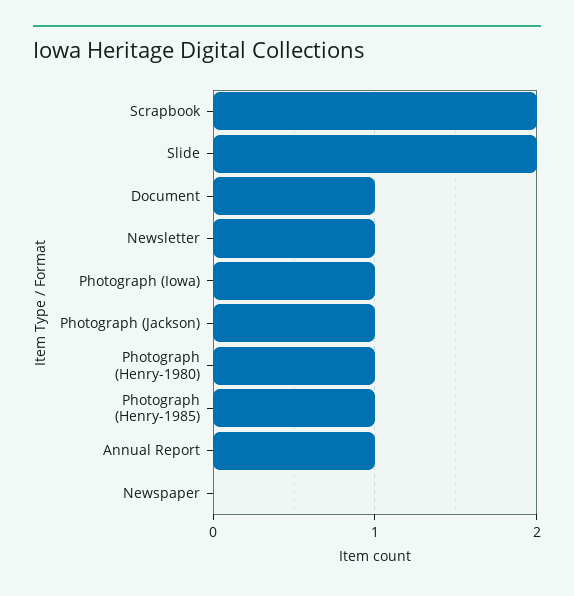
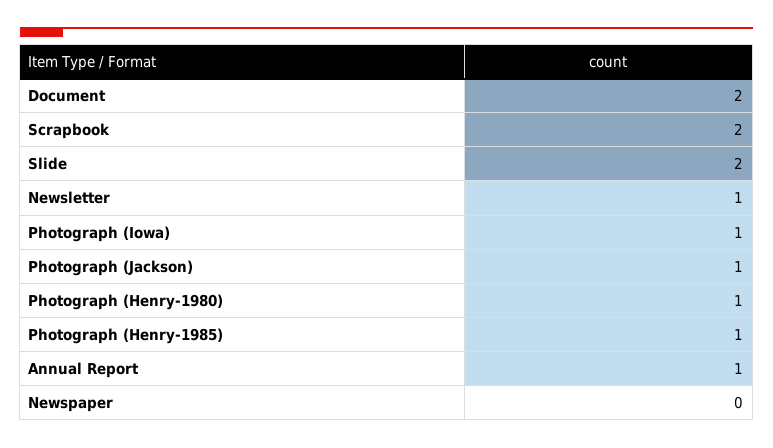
Document: 1 -> 2

